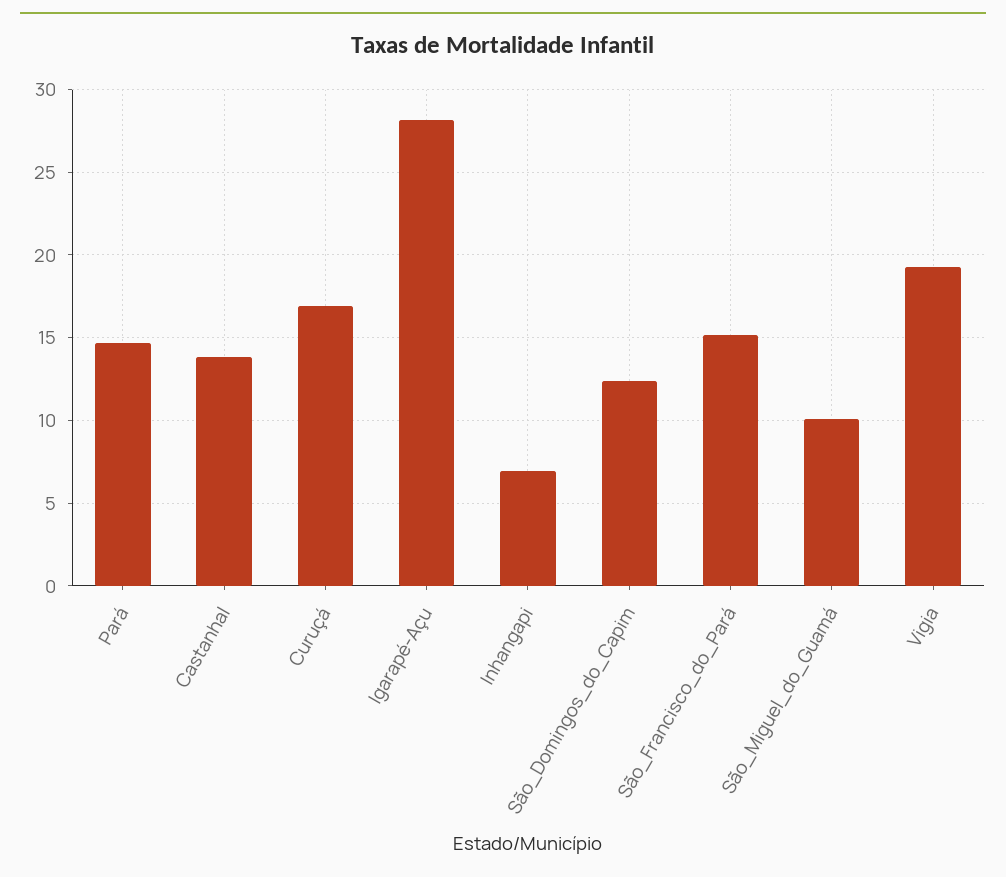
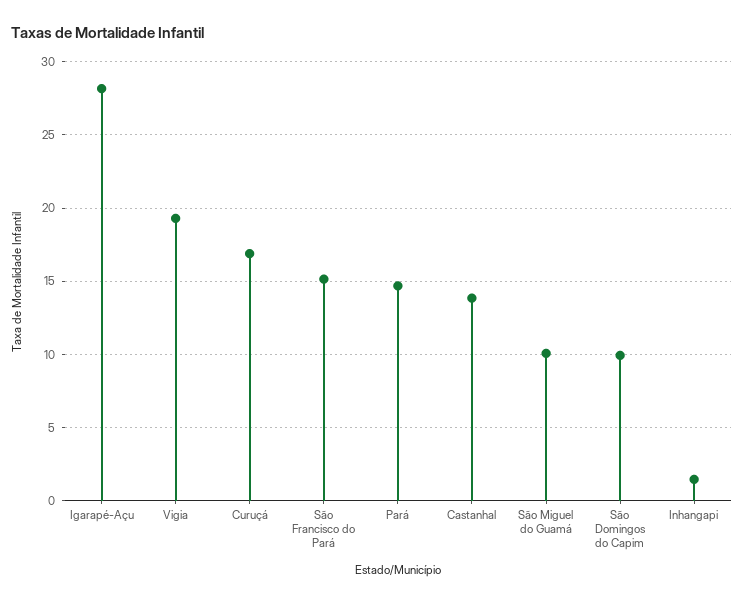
Inhangapi: 7 -> 1.5
São_Domingos_do_Capim: 12.5 -> 10

